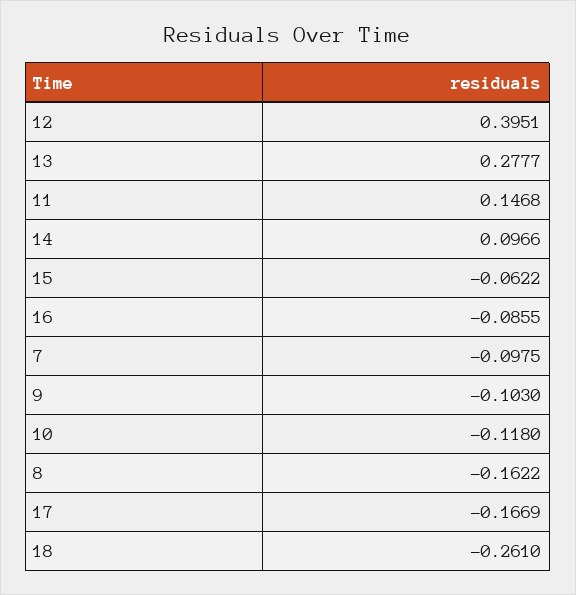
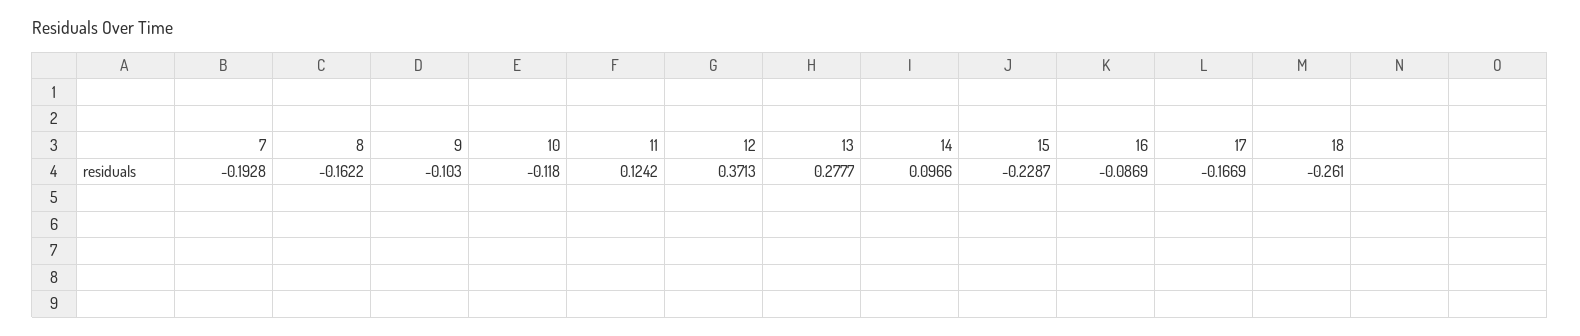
12: 0.3951 -> 0.3713
11: 0.1468 -> 0.1242
15: -0.0622 -> -0.2287
16: -0.0855 -> -0.0869
7: -0.0975 -> -0.1928

